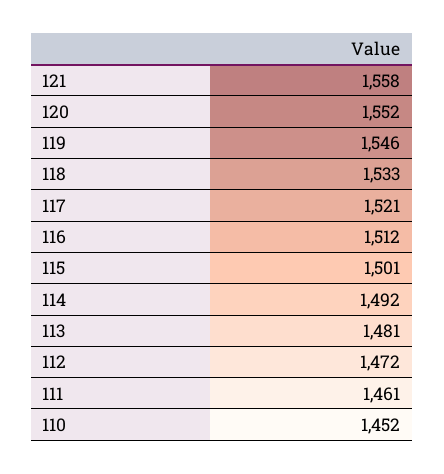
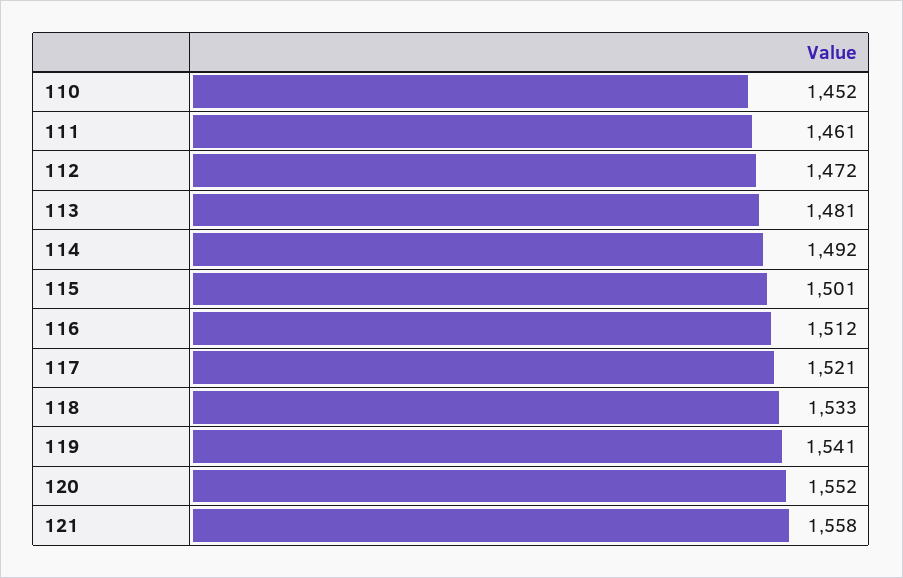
119: 1546 -> 1541

